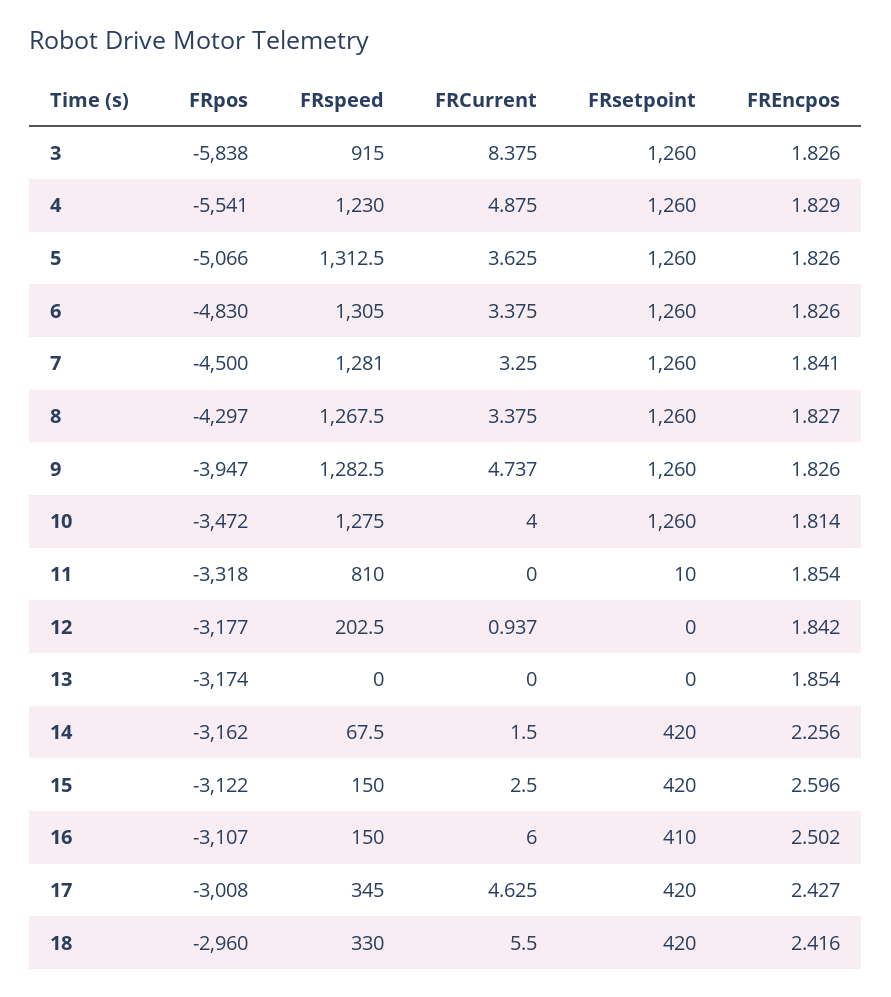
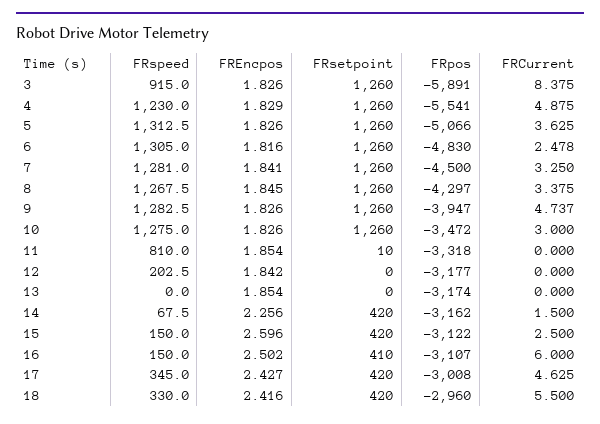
FRpos, 3: -5838 -> -5891
FRCurrent, 6: 3.375 -> 2.478
FREncpos, 6: 1.826 -> 1.816
FREncpos, 8: 1.827 -> 1.845
FRCurrent, 10: 4 -> 3
FREncpos, 10: 1.814 -> 1.826
FRCurrent, 12: 0.937 -> 0

